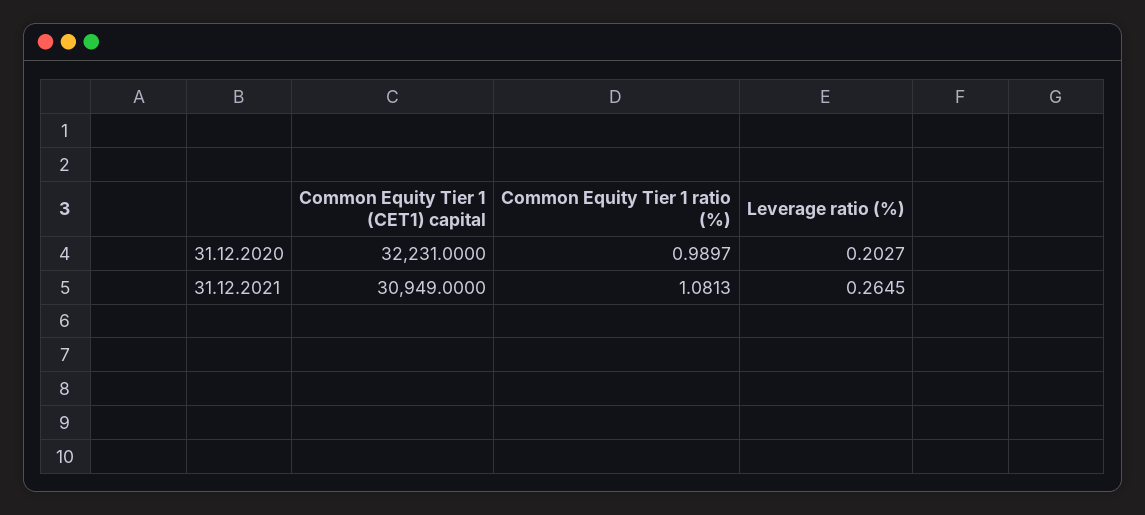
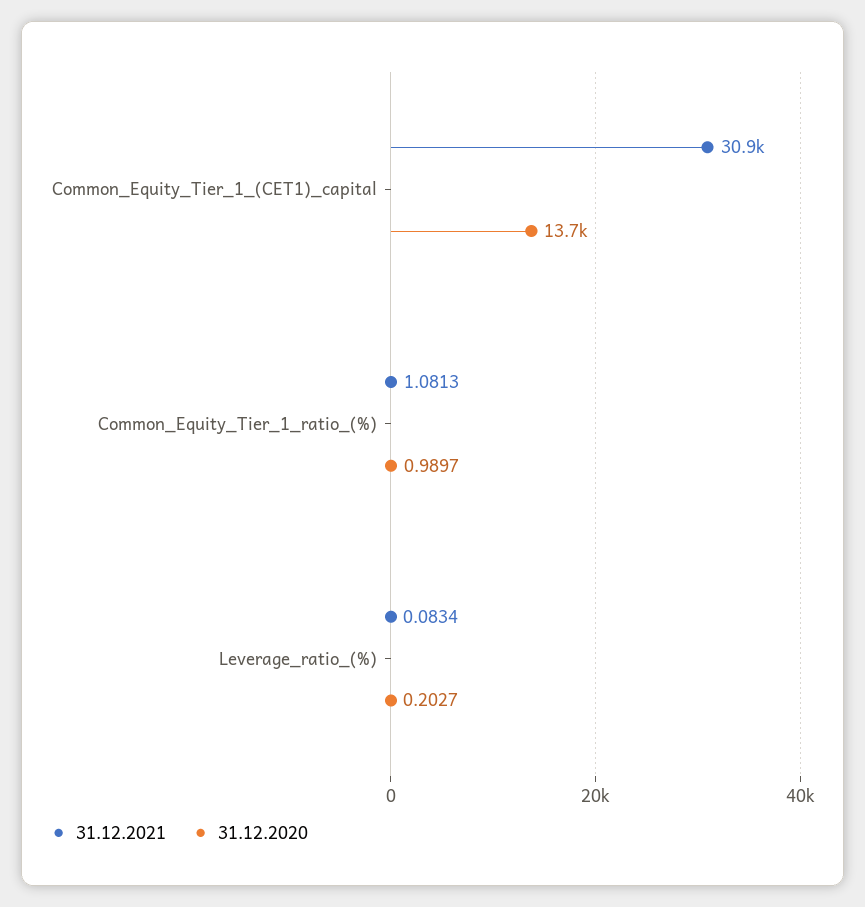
31.12.2020, Common Equity Tier 1 (CET1) capital: 32231 -> 13700
31.12.2021, Leverage ratio (%): 0.2645 -> 0.0834

